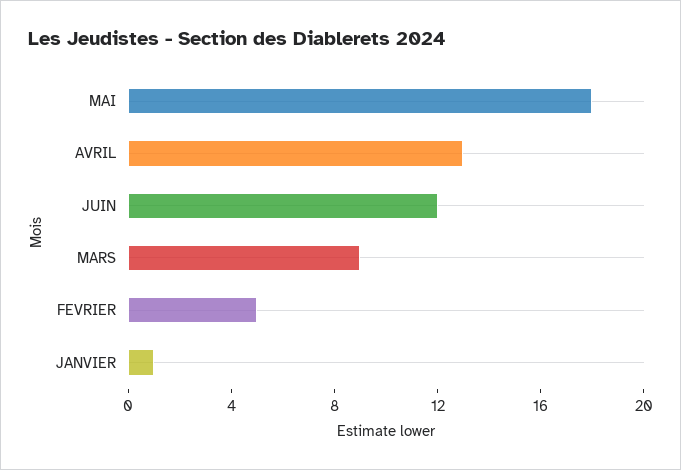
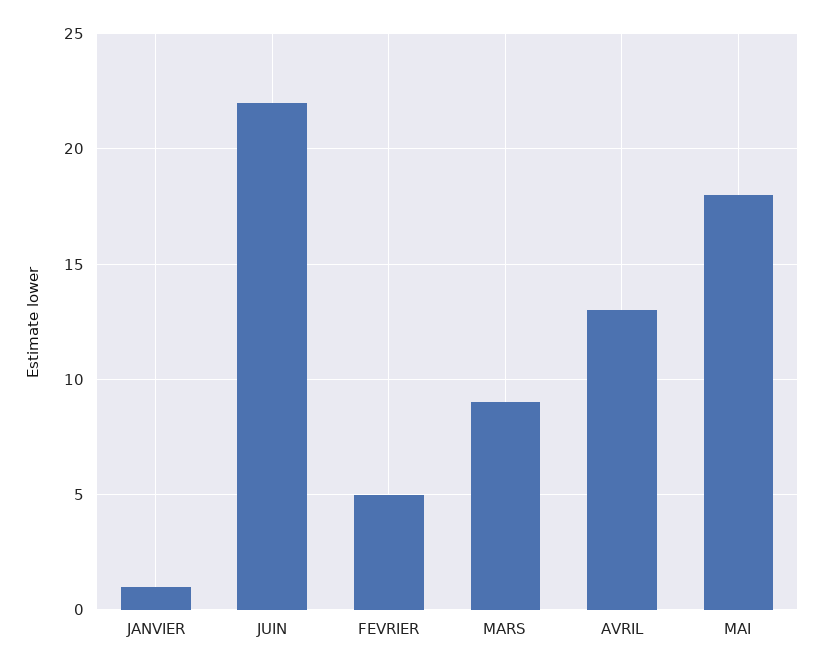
JUIN: 12 -> 22

